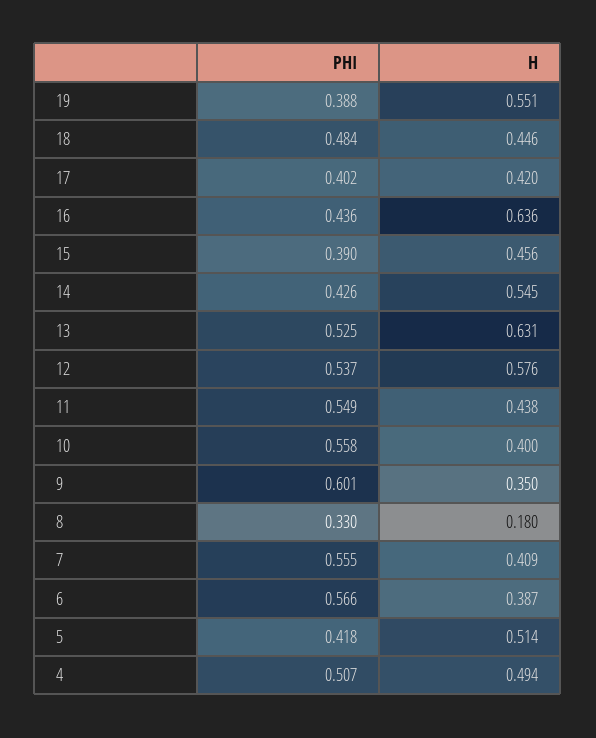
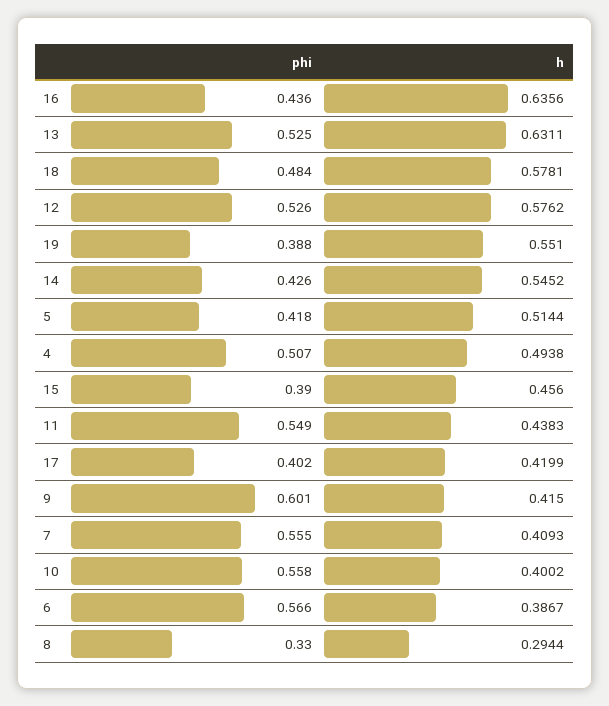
H, 18: 0.446 -> 0.5781
PHI, 12: 0.537 -> 0.526
H, 9: 0.35 -> 0.415
H, 8: 0.18 -> 0.2944

